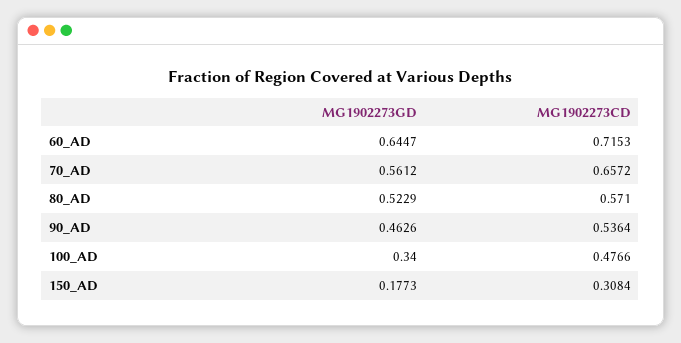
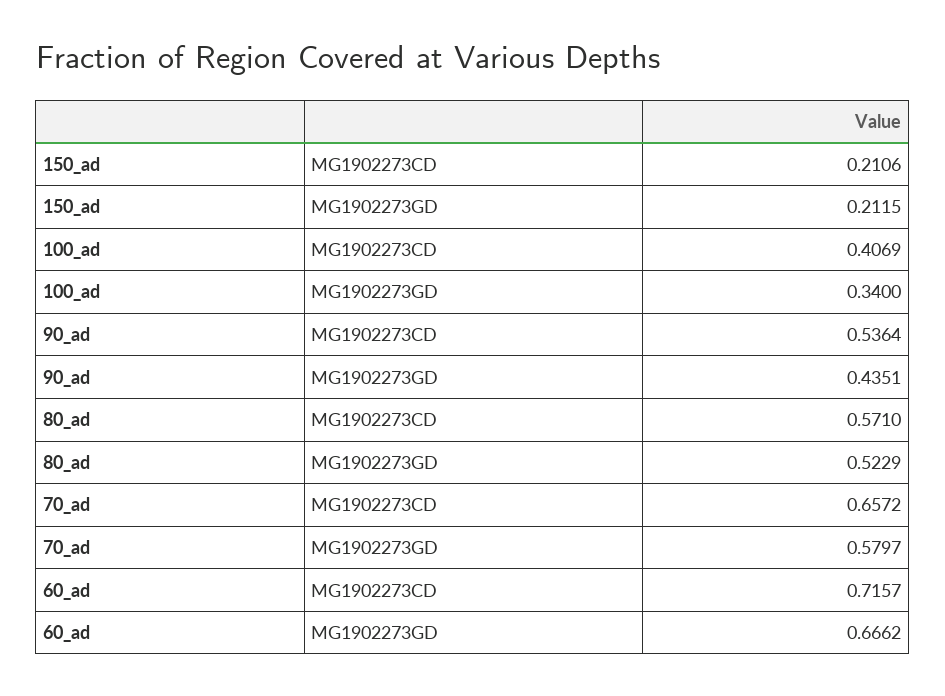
MG1902273GD, 60_AD: 0.6447 -> 0.6662
MG1902273CD, 60_AD: 0.7153 -> 0.7157
MG1902273GD, 70_AD: 0.5612 -> 0.5797
MG1902273GD, 90_AD: 0.4626 -> 0.4351
MG1902273CD, 100_AD: 0.4766 -> 0.4069
MG1902273GD, 150_AD: 0.1773 -> 0.2115
MG1902273CD, 150_AD: 0.3084 -> 0.2106

